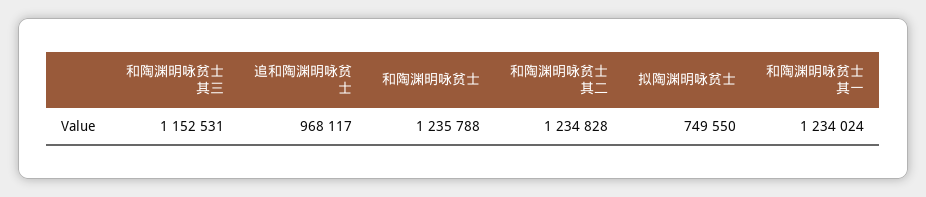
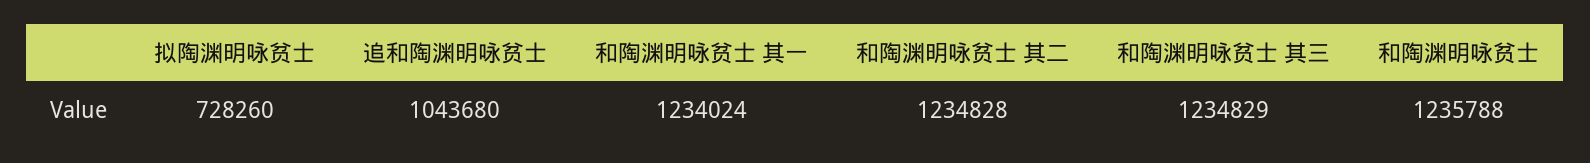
和陶渊明咏贫士 其三: 1152531 -> 1234829
追和陶渊明咏贫士: 968117 -> 1043680
拟陶渊明咏贫士: 749550 -> 728260

